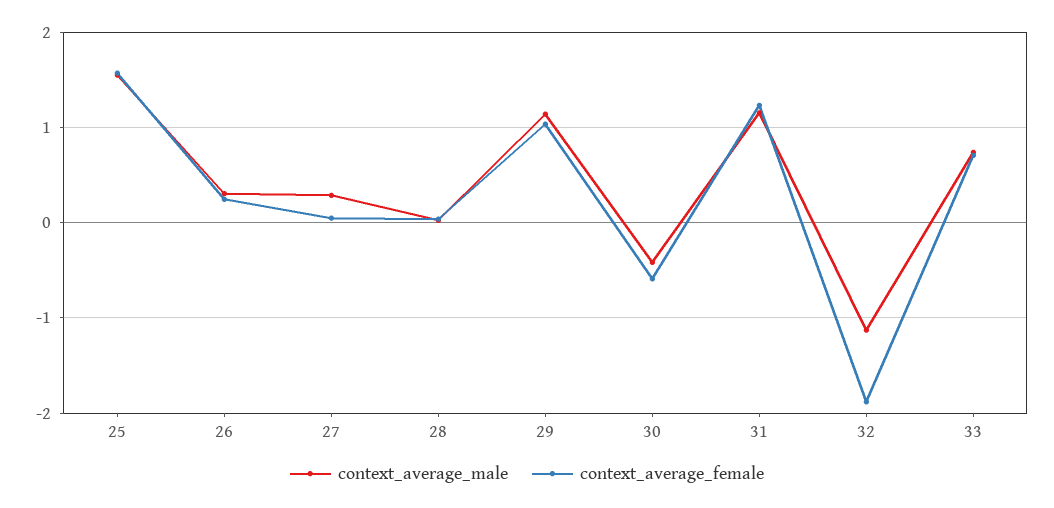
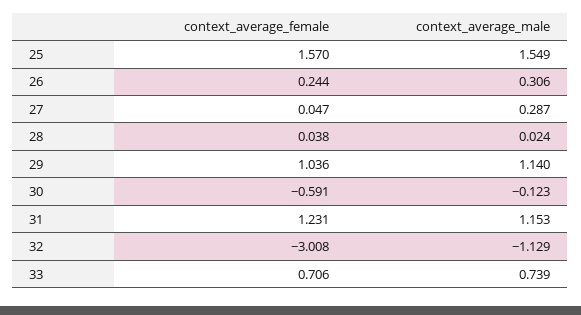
context_average_male, 30: -0.4 -> -0.123
context_average_female, 32: -1.9 -> -3.008

